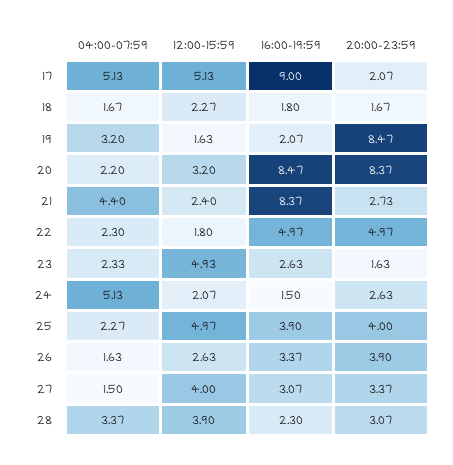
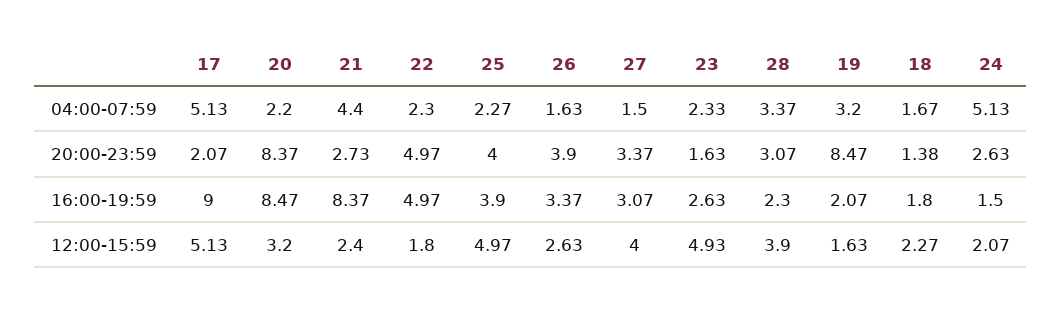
20:00-23:59, 18: 1.67 -> 1.38

